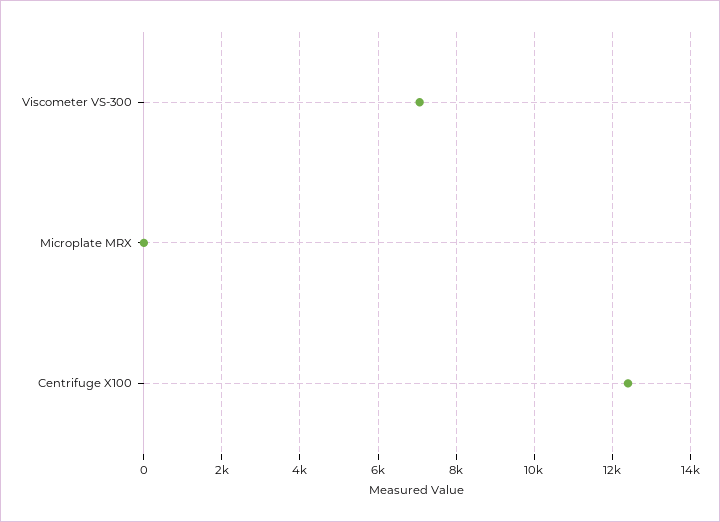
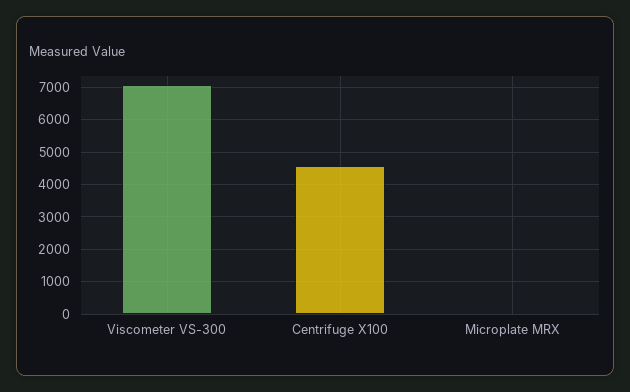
Centrifuge X100: 12400 -> 4600

